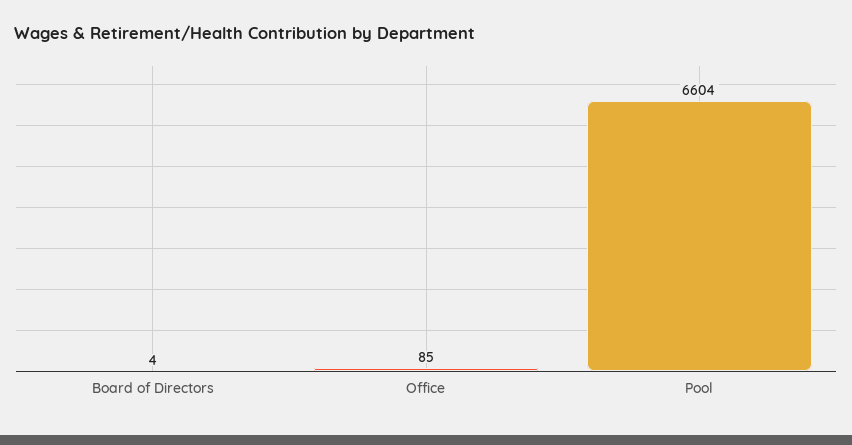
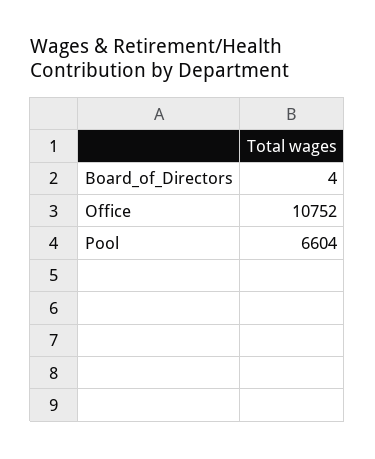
Office: 85 -> 10752

